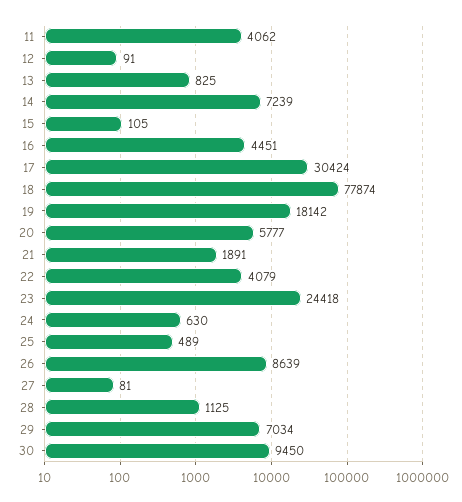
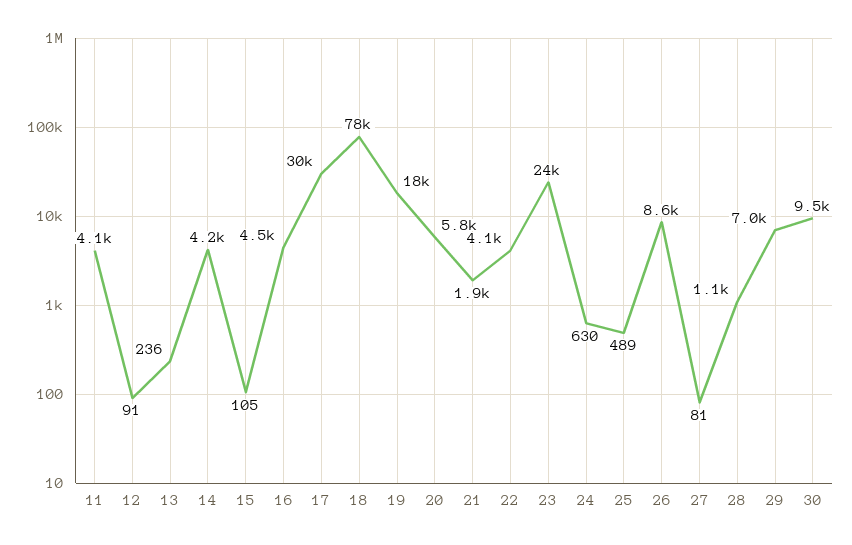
13: 825 -> 236
14: 7239 -> 4200

